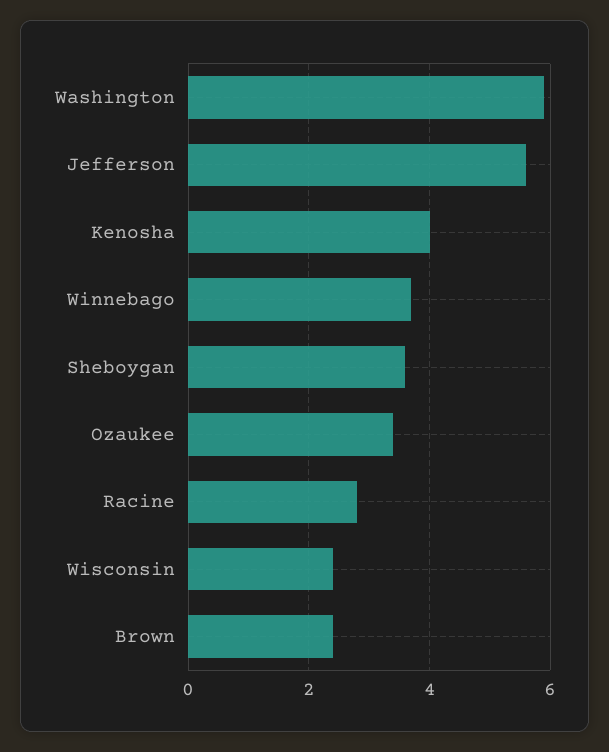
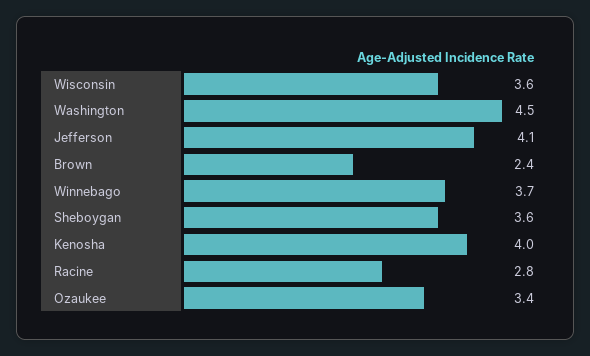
Washington: 6 -> 4.5
Jefferson: 5.5 -> 4.1
Wisconsin: 2.5 -> 3.6

